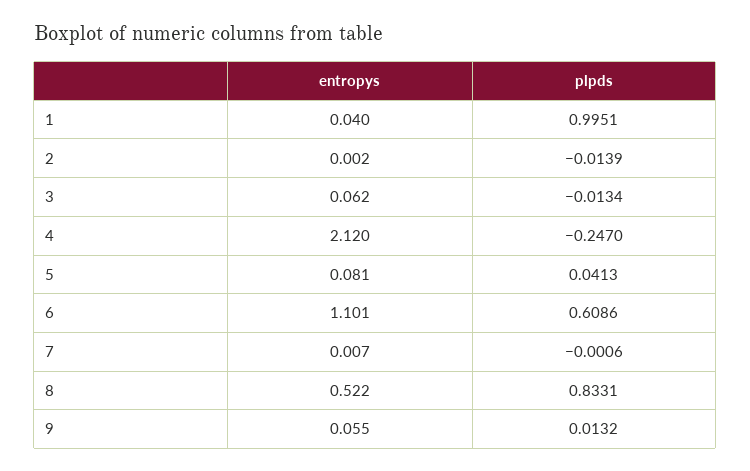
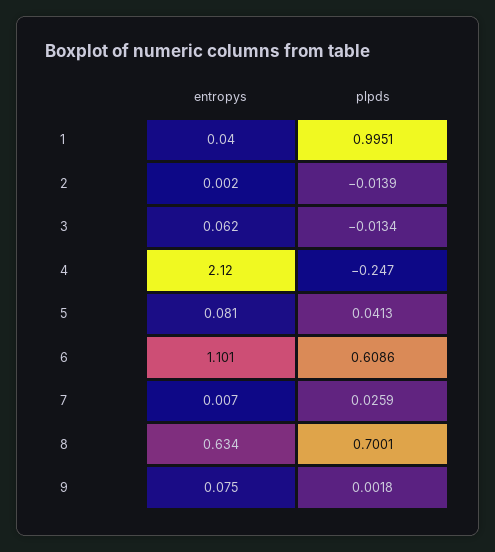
plpds, 7: -0.0006 -> 0.0259
entropys, 8: 0.522 -> 0.634
plpds, 8: 0.8331 -> 0.7001
entropys, 9: 0.055 -> 0.075
plpds, 9: 0.0132 -> 0.0018

